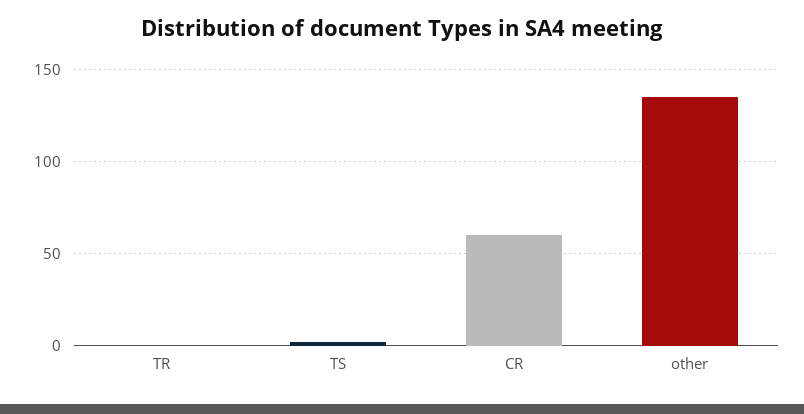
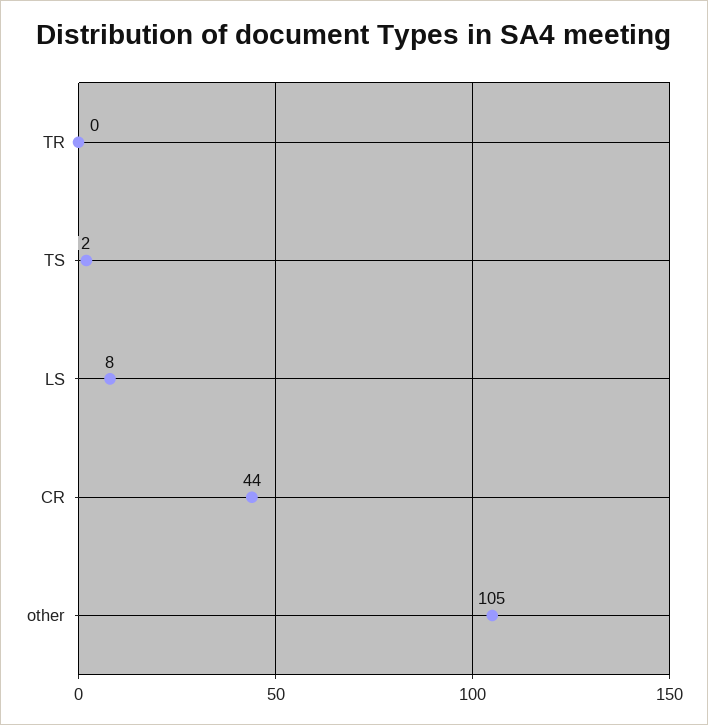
CR: 60 -> 44
other: 135 -> 105
LS: none -> 8

